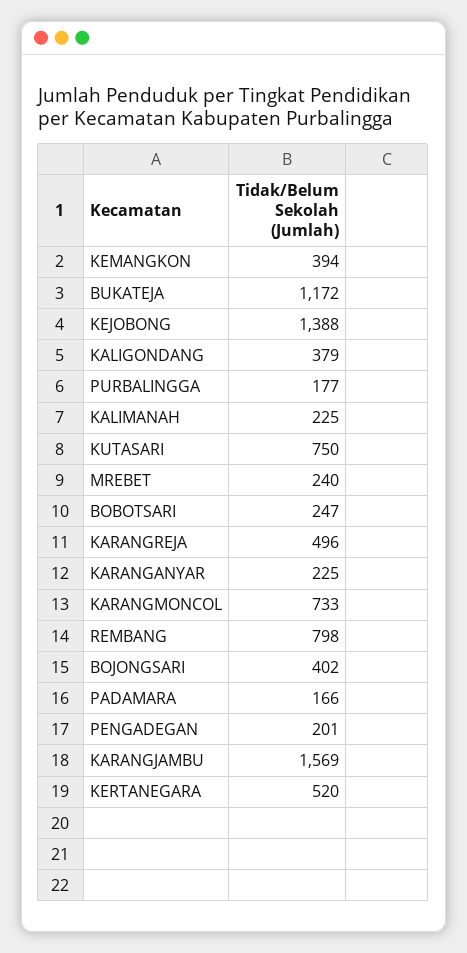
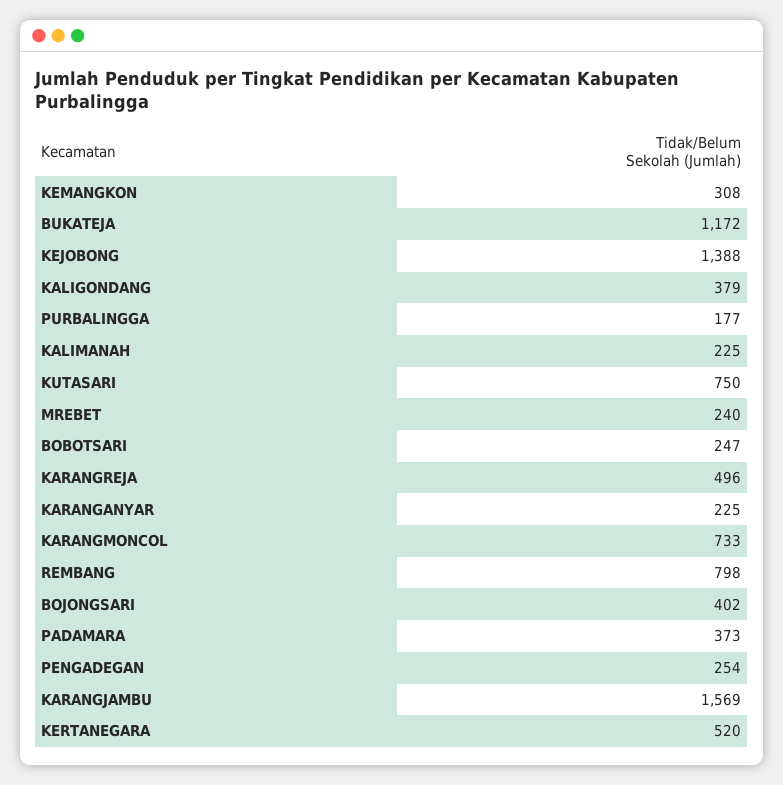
KEMANGKON: 394 -> 308
PADAMARA: 166 -> 373
PENGADEGAN: 201 -> 254

